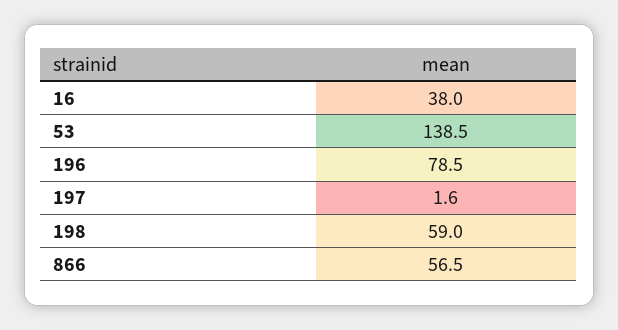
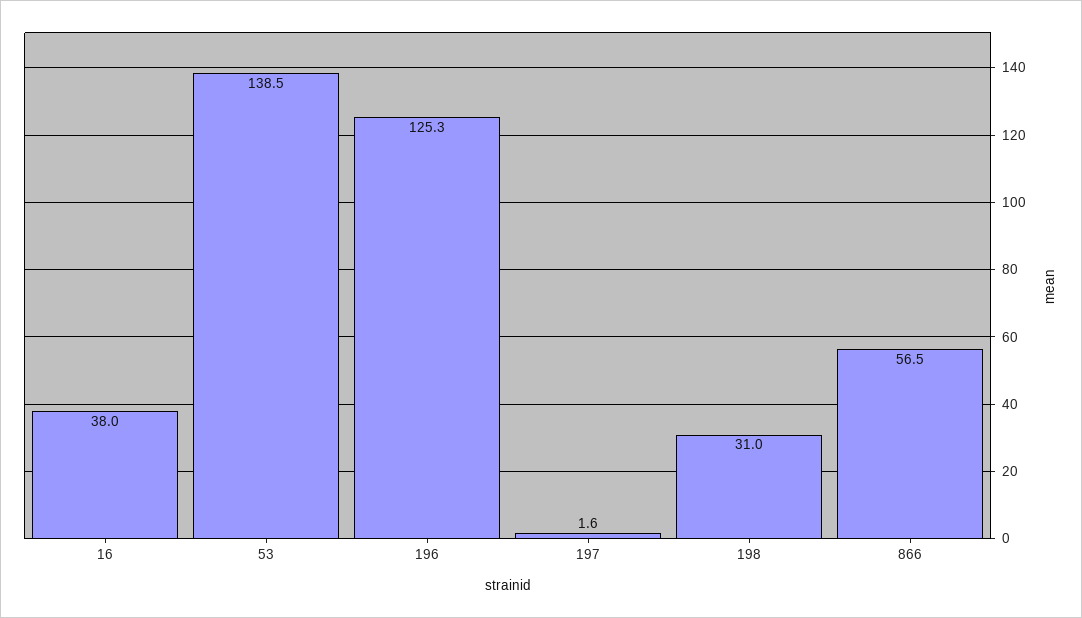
196: 78.5 -> 125.3
198: 59 -> 31

